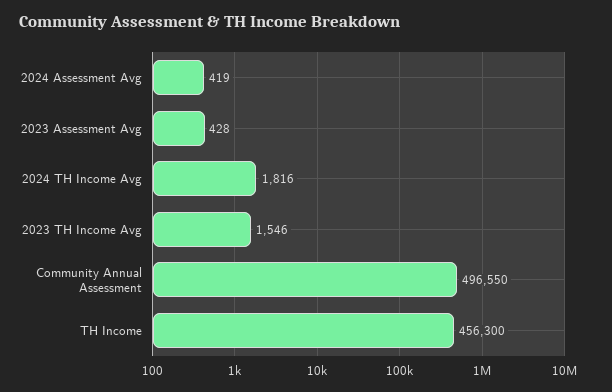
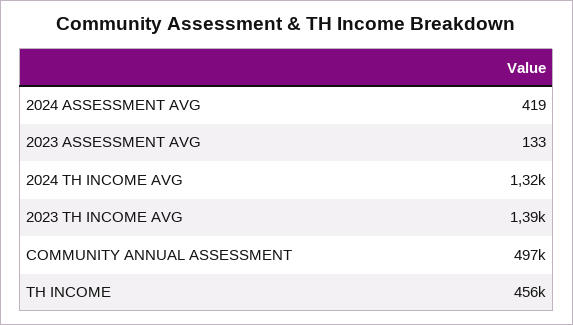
2023 Assessment Avg: 428 -> 133
2024 TH Income Avg: 1816 -> 1320
2023 TH Income Avg: 1546 -> 1390

